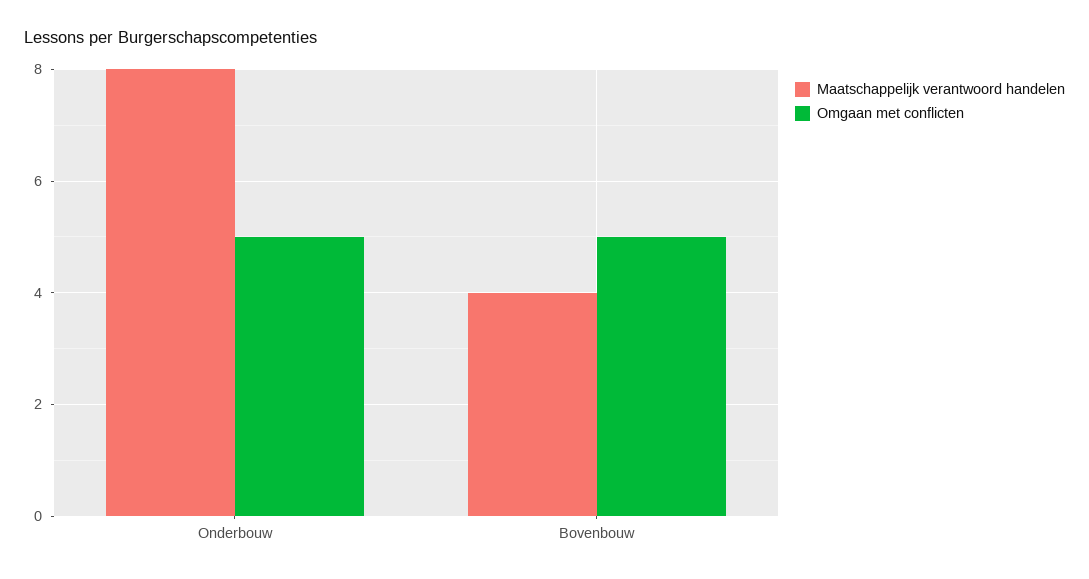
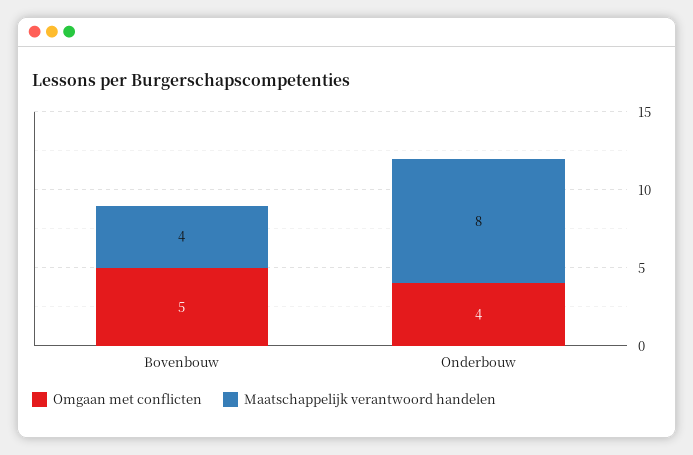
Omgaan met conflicten, Onderbouw: 5 -> 4

